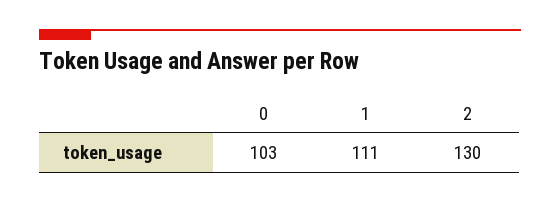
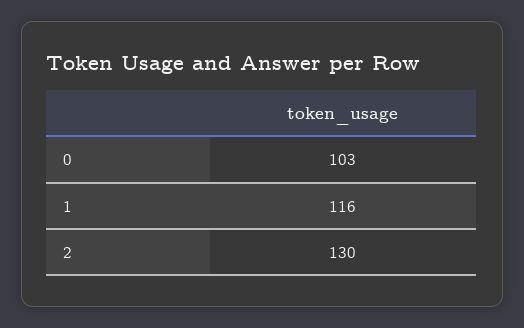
1: 111 -> 116

